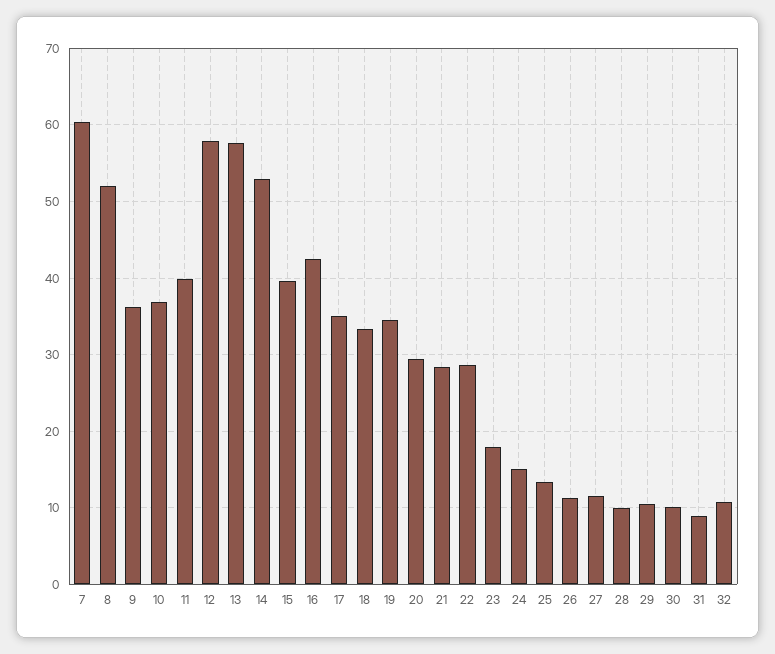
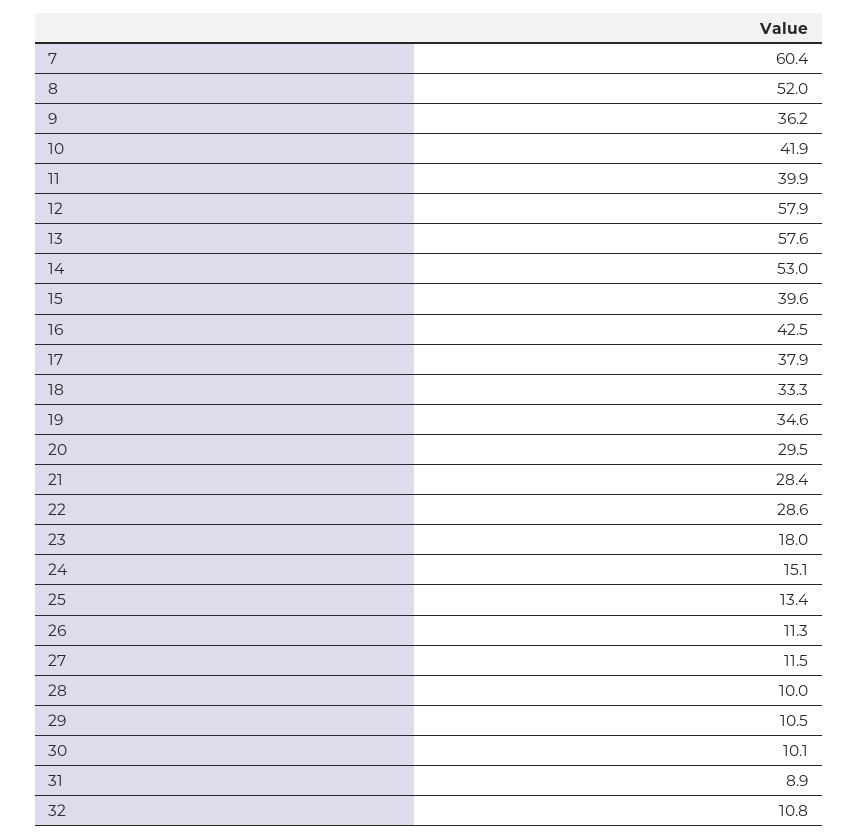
10: 37 -> 41.9
17: 35 -> 37.9

